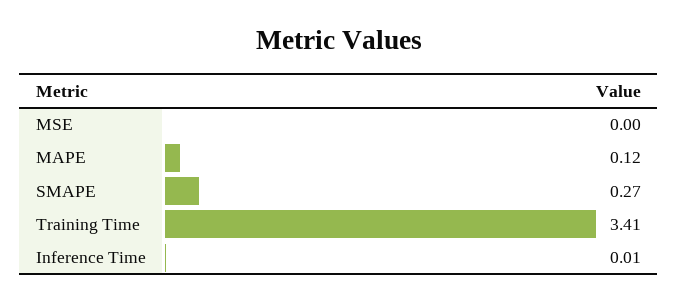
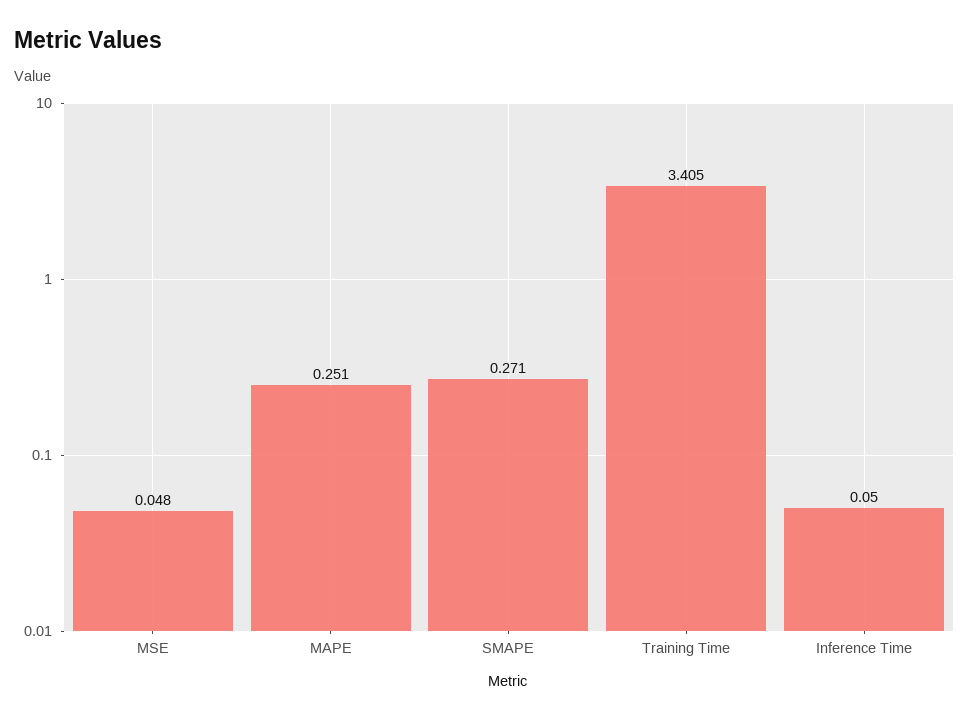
MSE: 0 -> 0.048
MAPE: 0.12 -> 0.251
Inference Time: 0.01 -> 0.05

